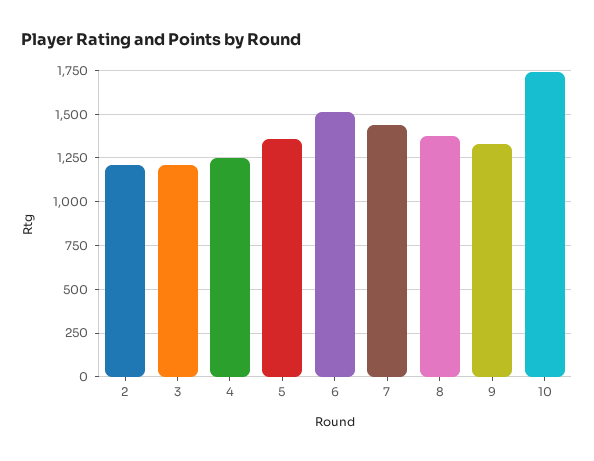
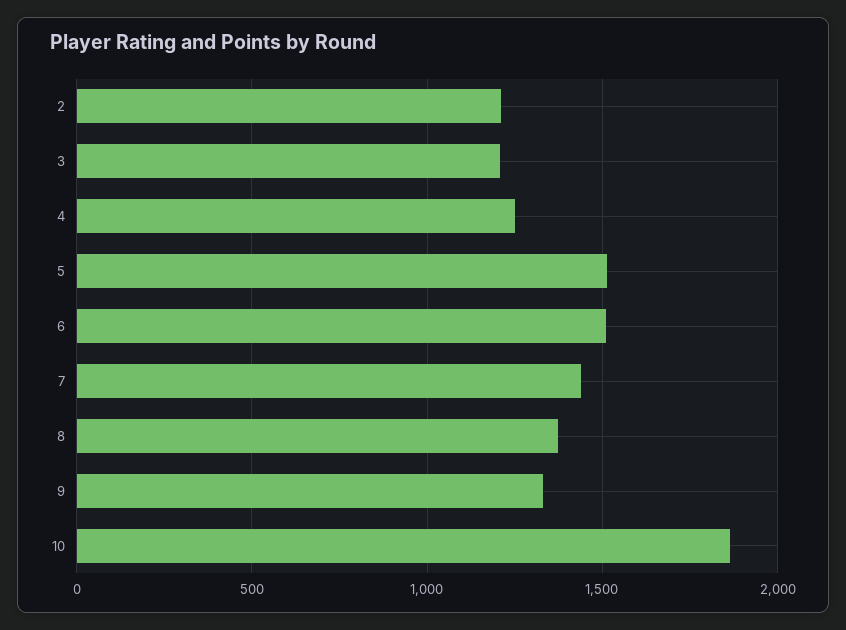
5: 1350 -> 1500
10: 1750 -> 1850

